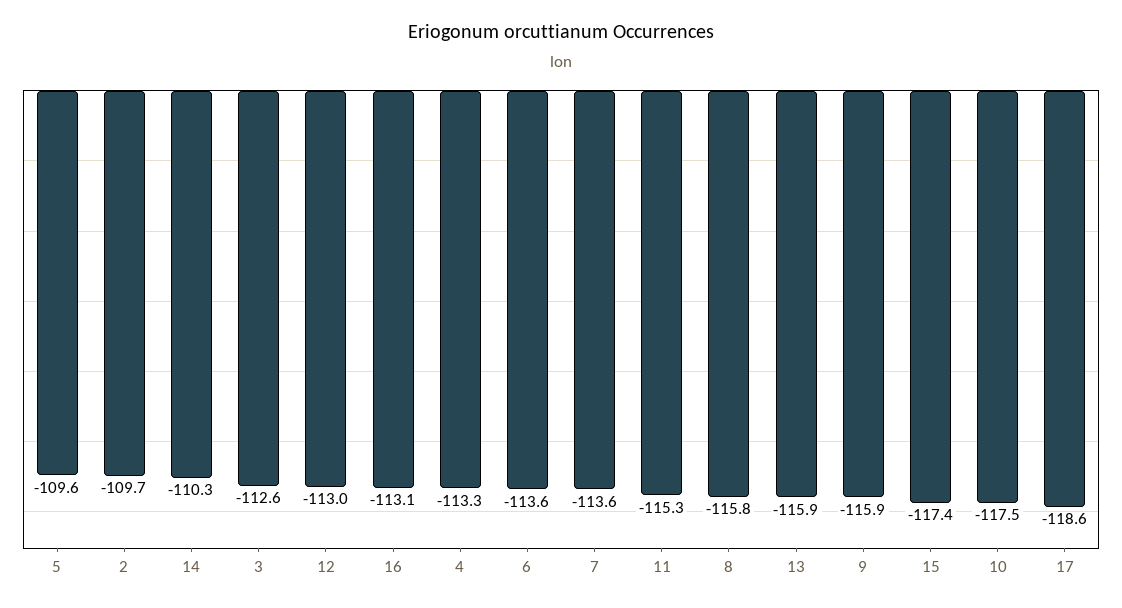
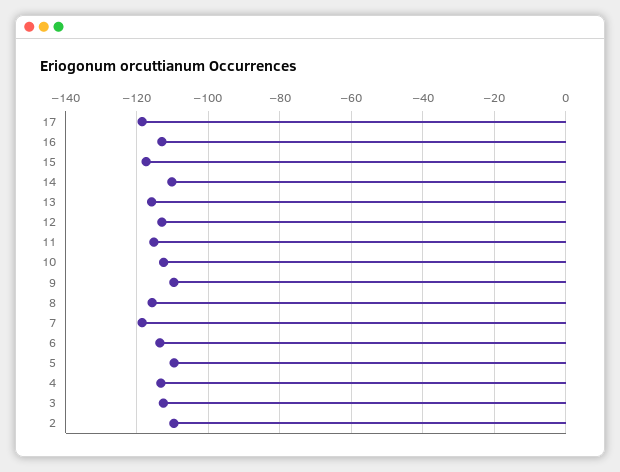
7: -113.6 -> -118
9: -115.9 -> -110
10: -117.5 -> -112

